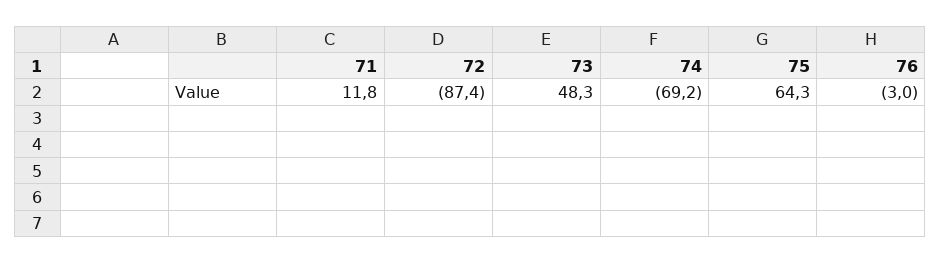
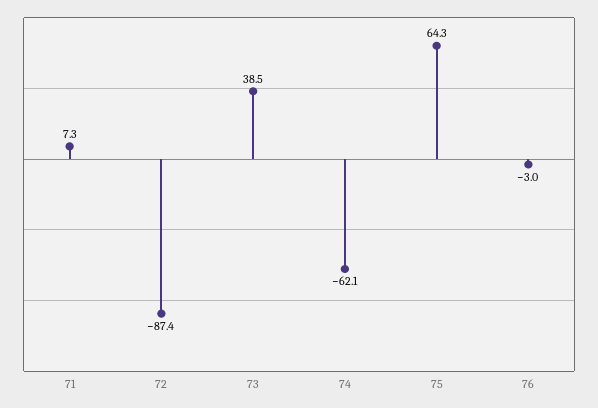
71: 11.8 -> 7.3
73: 48.3 -> 38.5
74: -69.2 -> -62.1

